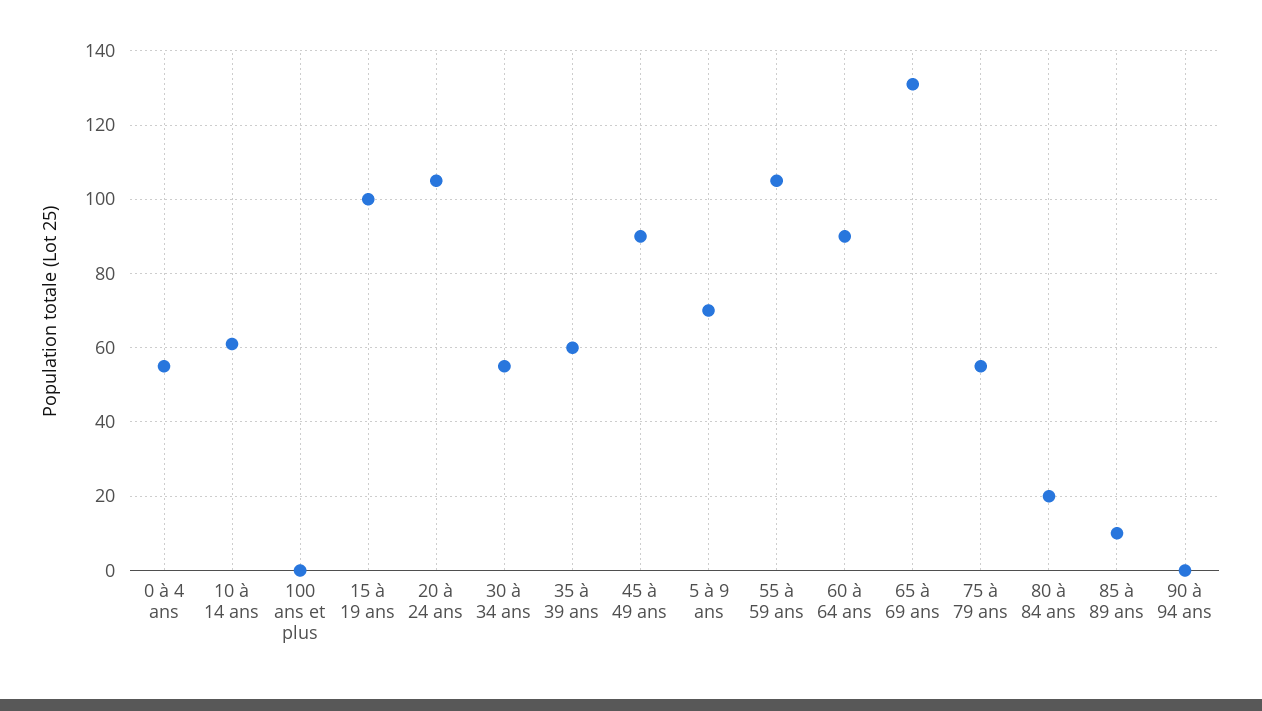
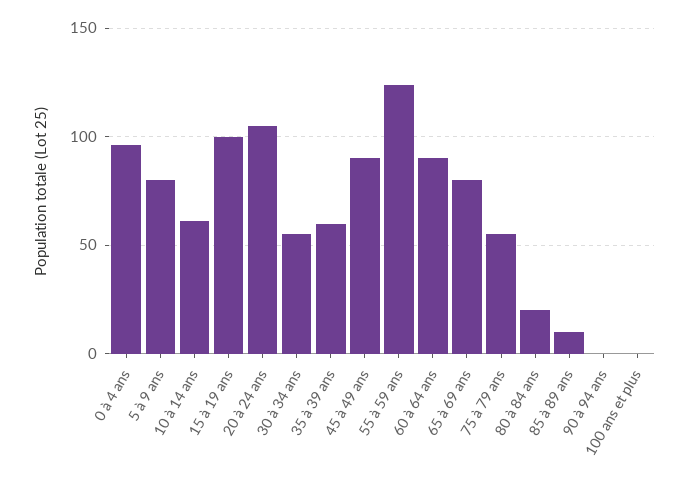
0 à 4 ans: 55 -> 95
5 à 9 ans: 70 -> 80
55 à 59 ans: 105 -> 125
65 à 69 ans: 130 -> 80

